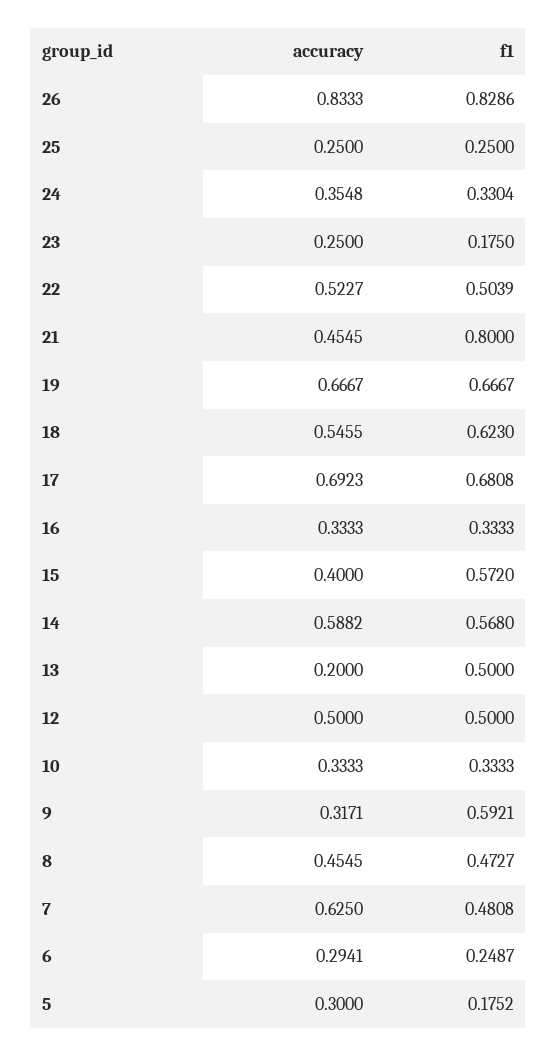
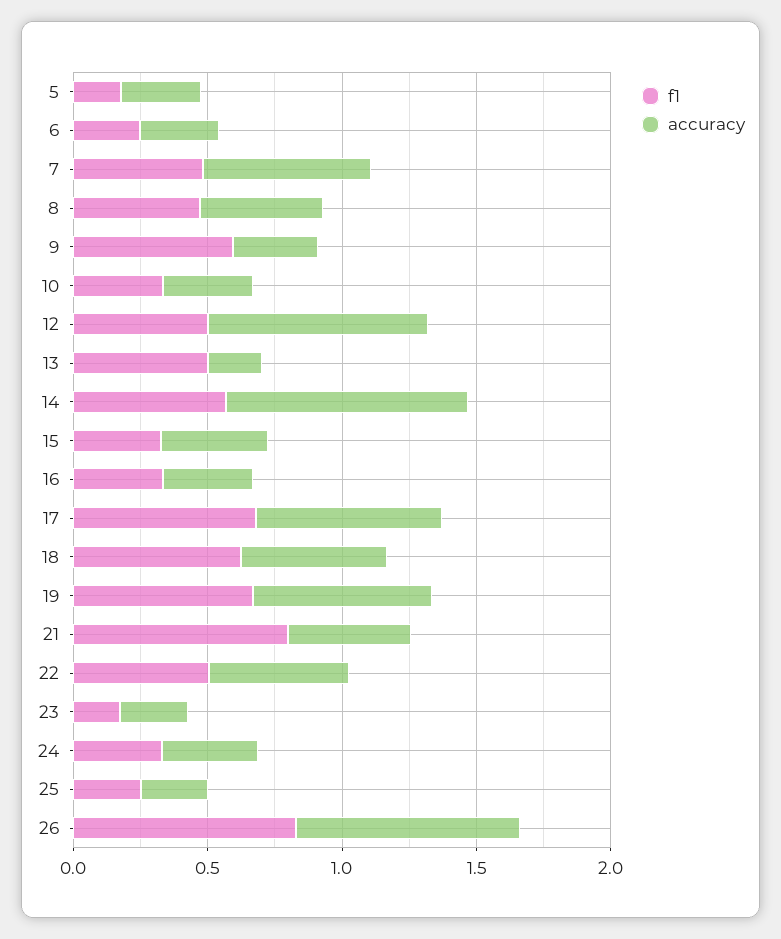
f1, 15: 0.572 -> 0.3
accuracy, 14: 0.5882 -> 0.9
accuracy, 12: 0.5 -> 0.8

